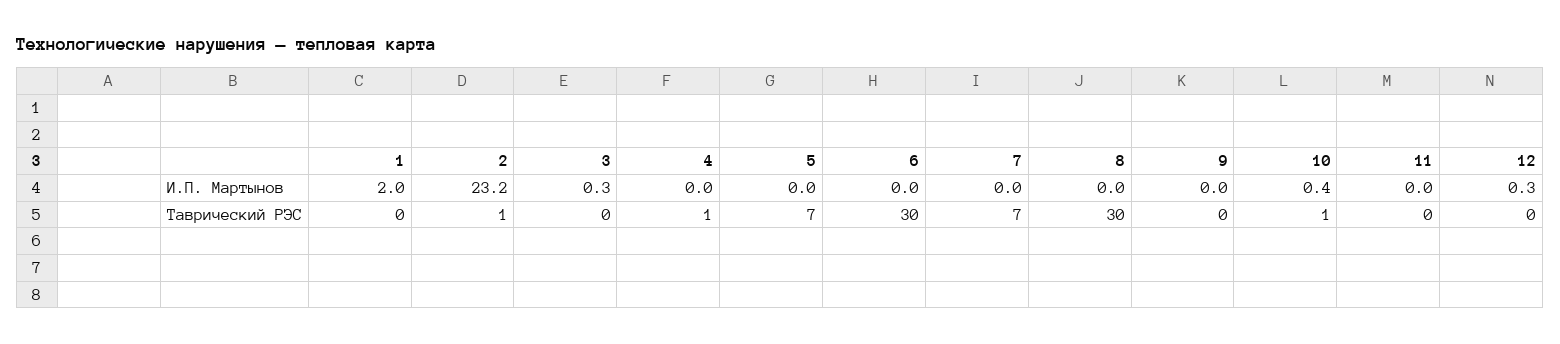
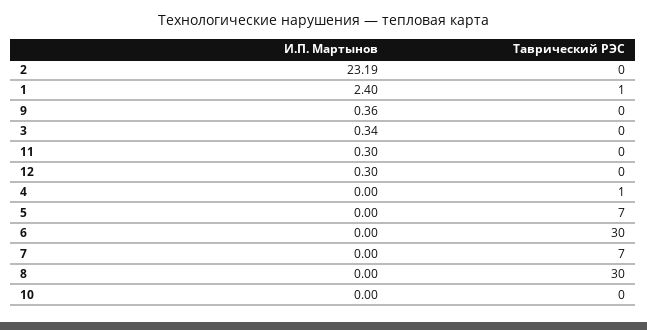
1, И.П. Мартынов: 2 -> 2.4
9, И.П. Мартынов: 0 -> 0.36
10, И.П. Мартынов: 0.4 -> 0
11, И.П. Мартынов: 0 -> 0.3
1, Таврический РЭС: 0 -> 1
2, Таврический РЭС: 1 -> 0
10, Таврический РЭС: 1 -> 0

